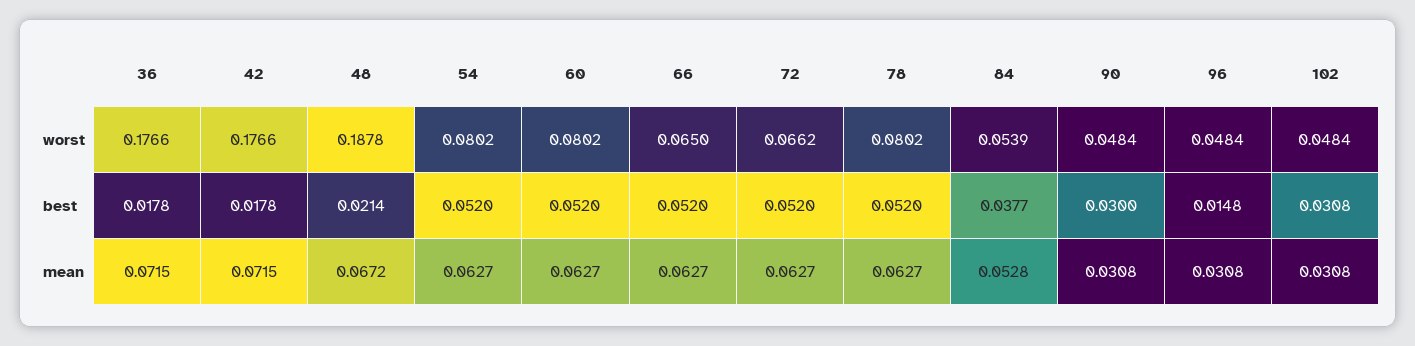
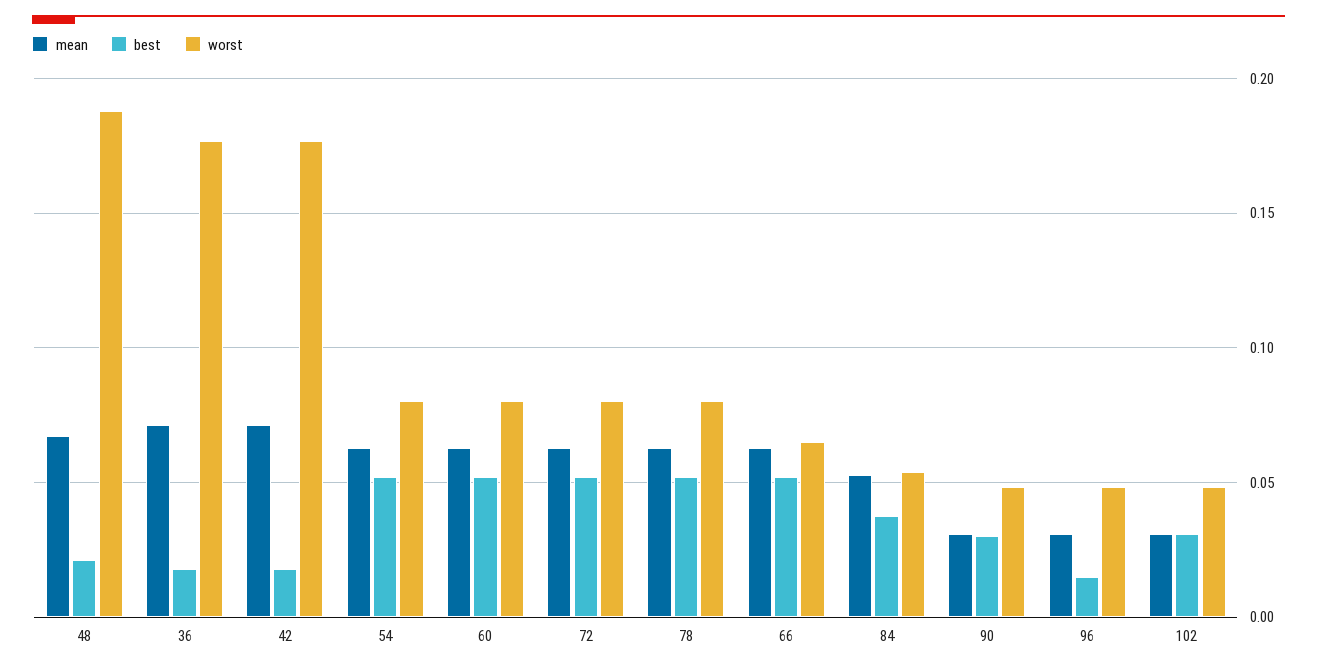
worst, 72: 0.0662 -> 0.08

